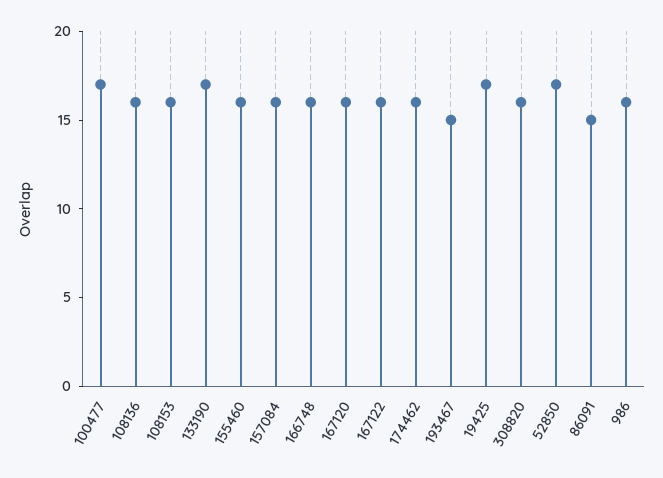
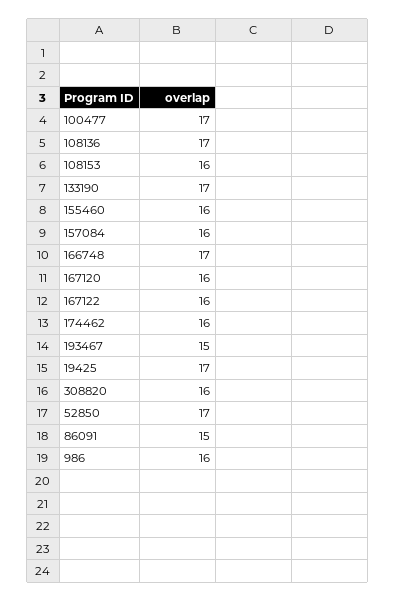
108136: 16 -> 17
166748: 16 -> 17

